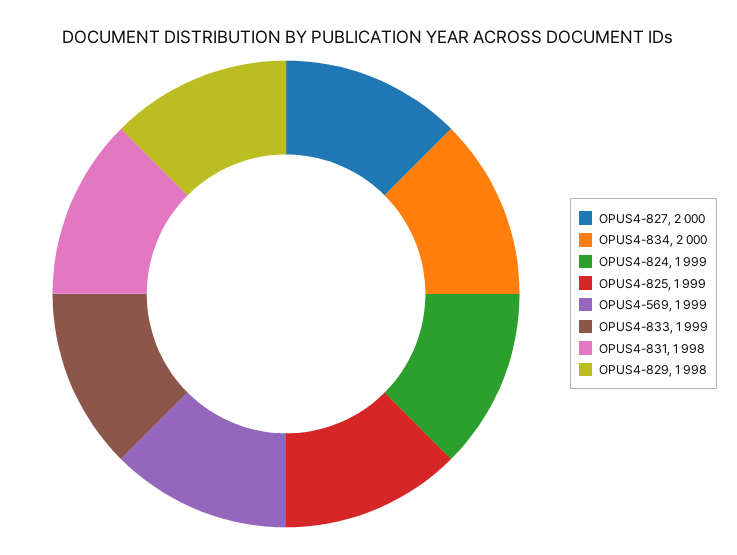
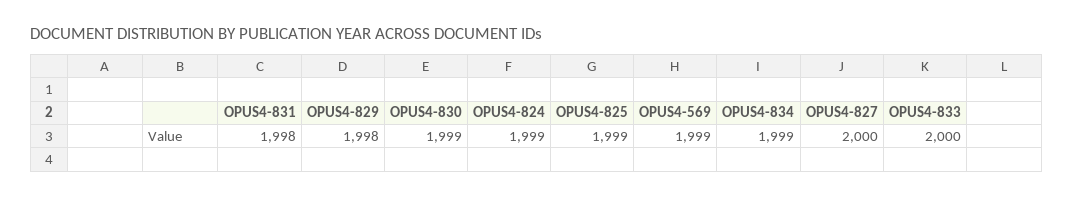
OPUS4-834: 2000 -> 1999
OPUS4-833: 1999 -> 2000
OPUS4-830: none -> 1999

